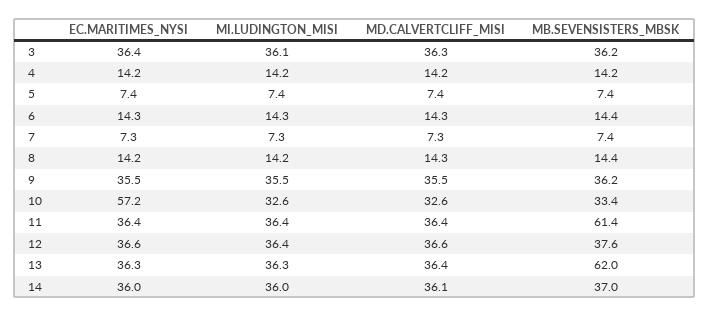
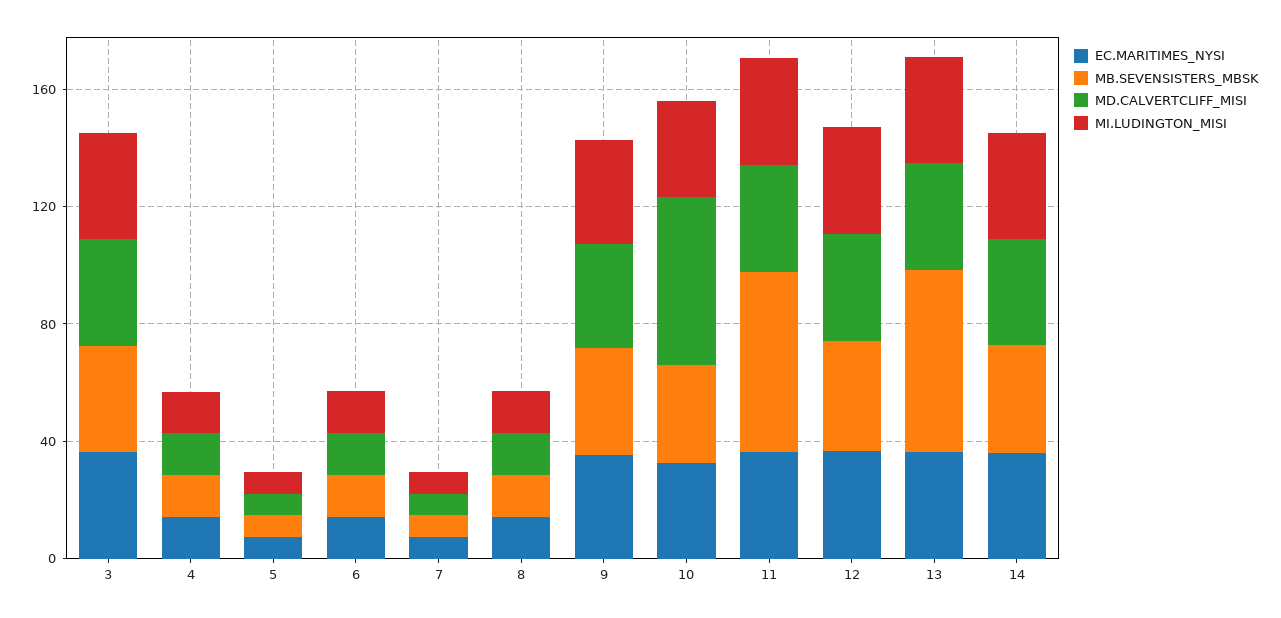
EC.MARITIMES_NYSI, 10: 57.2 -> 30
MD.CALVERTCLIFF_MISI, 10: 32.6 -> 60

